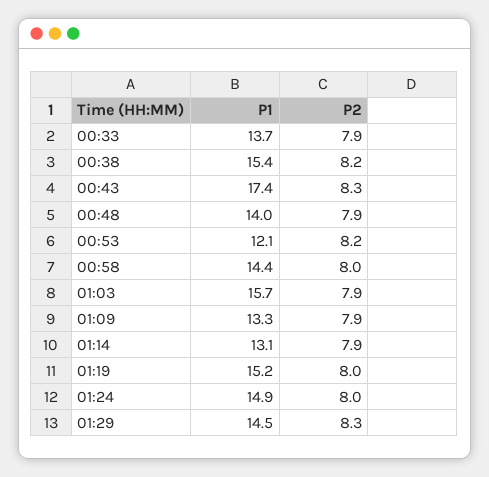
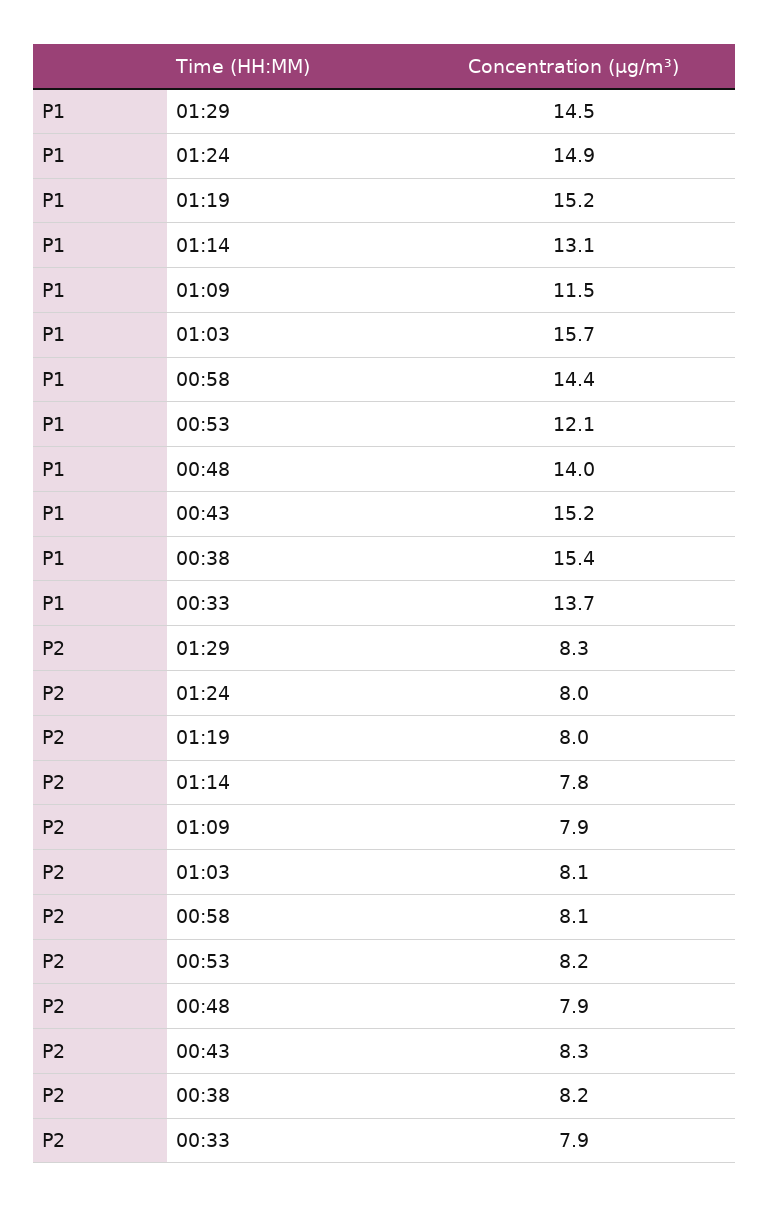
P1, 00:43: 17.4 -> 15.2
P2, 00:58: 8 -> 8.1
P2, 01:03: 7.9 -> 8.1
P1, 01:09: 13.3 -> 11.5
P2, 01:14: 7.9 -> 7.8

